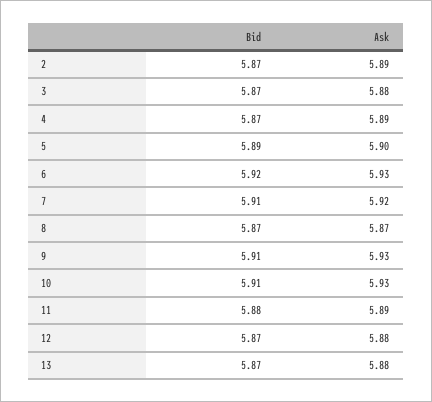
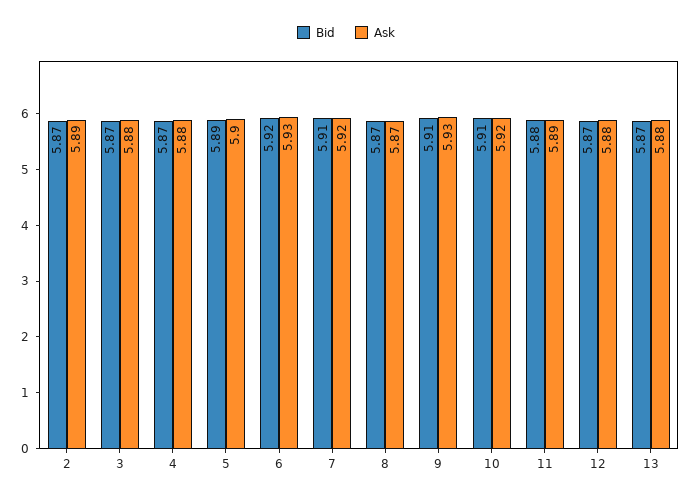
Ask, 4: 5.89 -> 5.88
Ask, 10: 5.93 -> 5.92

